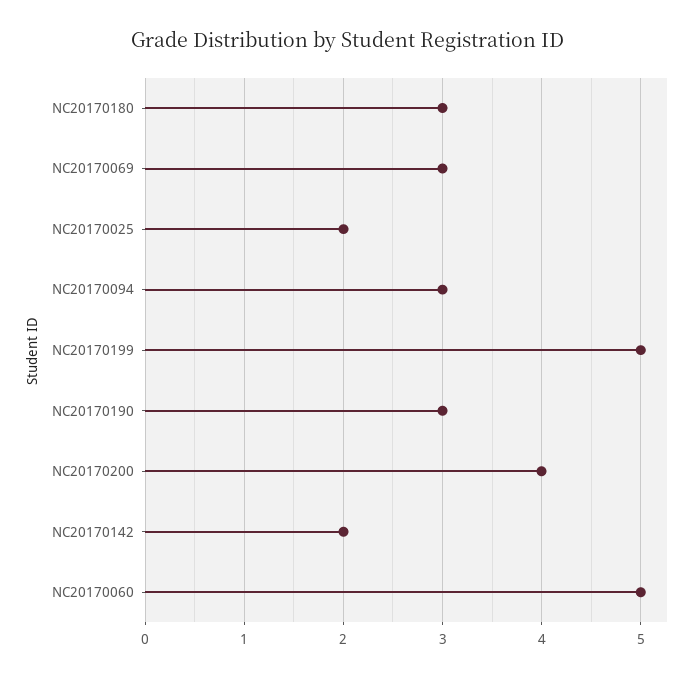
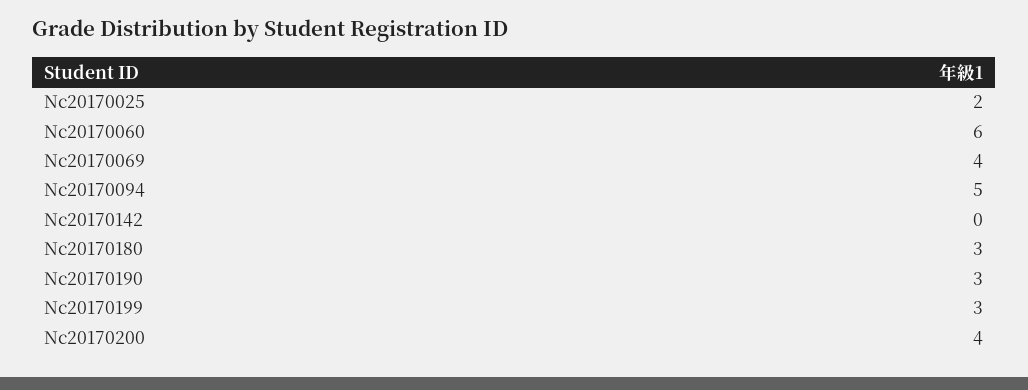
NC20170069: 3 -> 4
NC20170094: 3 -> 5
NC20170199: 5 -> 3
NC20170142: 2 -> 0
NC20170060: 5 -> 6

